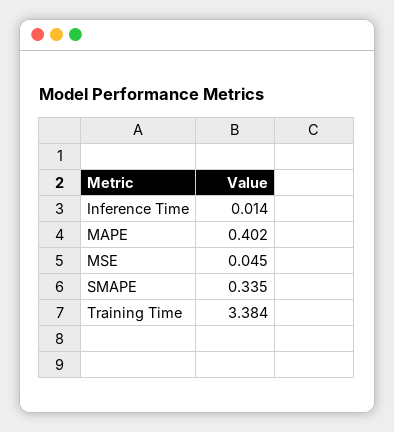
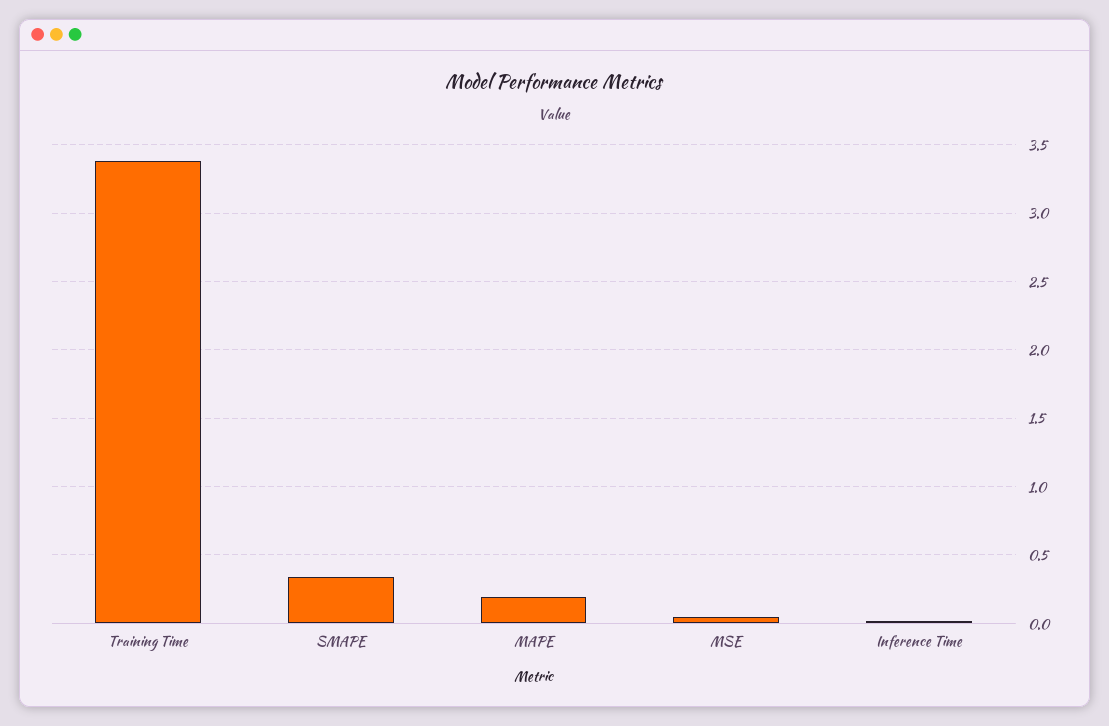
MAPE: 0.402 -> 0.2

